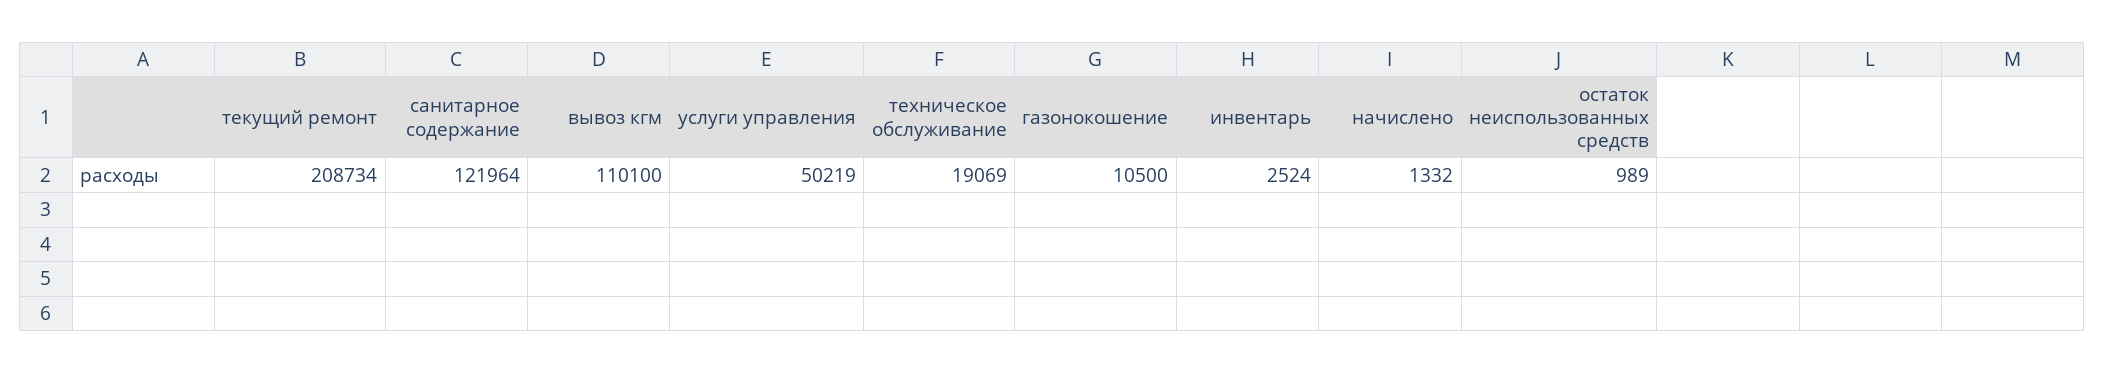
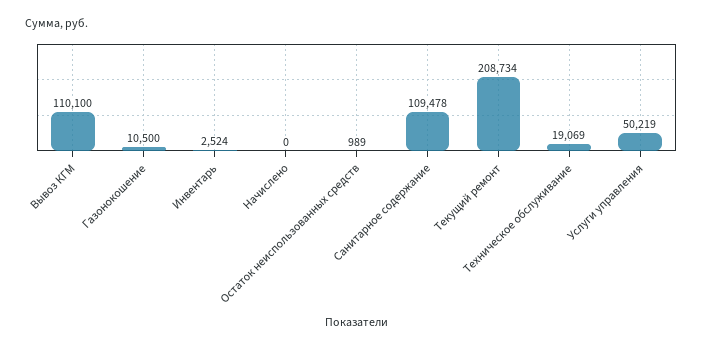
санитарное содержание: 121964 -> 109478
начислено: 1332 -> 0

